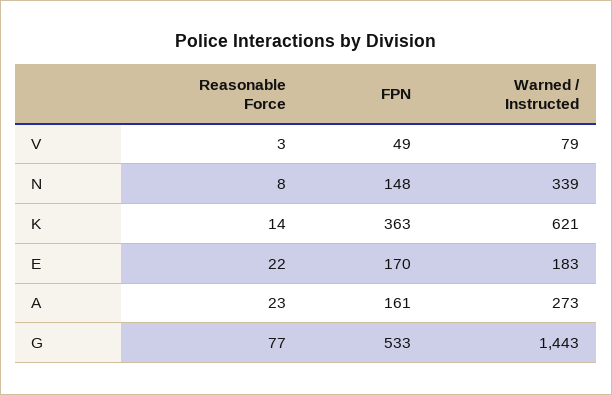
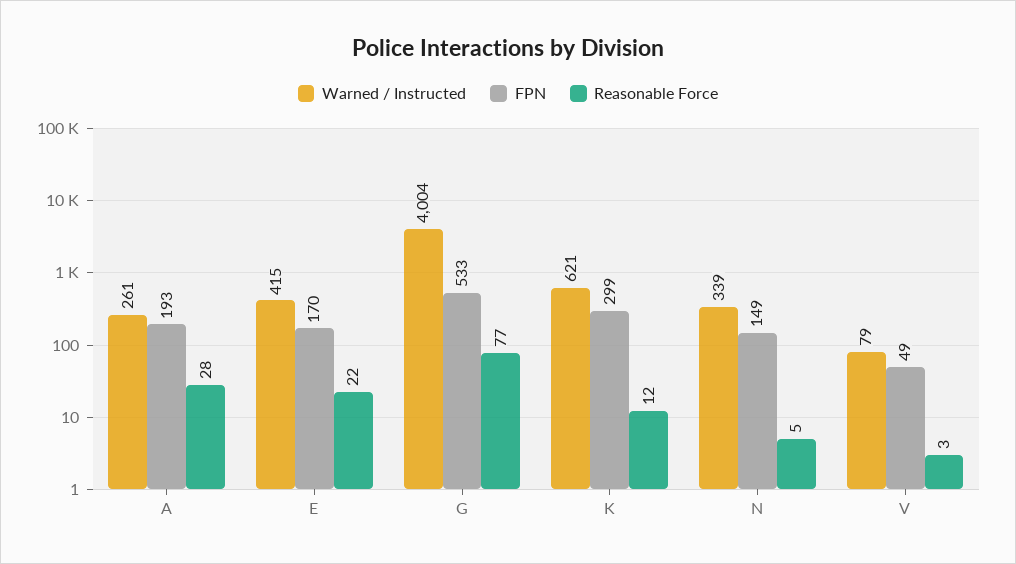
Reasonable Force, N: 8 -> 5
FPN, N: 148 -> 149
Reasonable Force, K: 14 -> 12
FPN, K: 363 -> 299
Warned / Instructed, E: 183 -> 415
Reasonable Force, A: 23 -> 28
FPN, A: 161 -> 193
Warned / Instructed, A: 273 -> 261
Warned / Instructed, G: 1443 -> 4004

